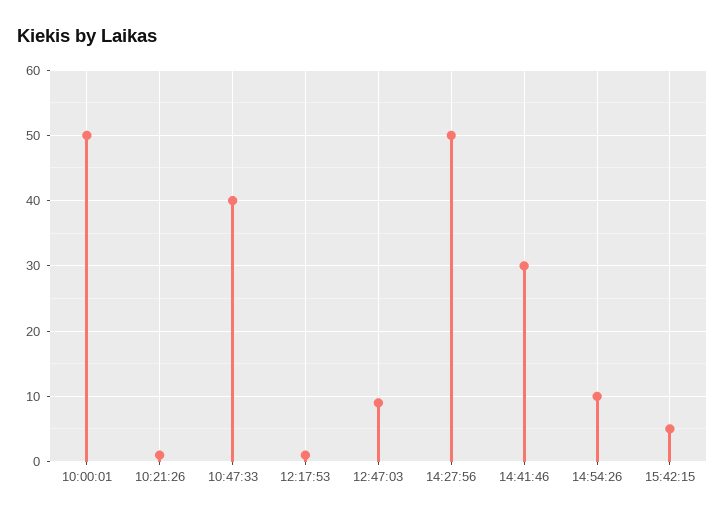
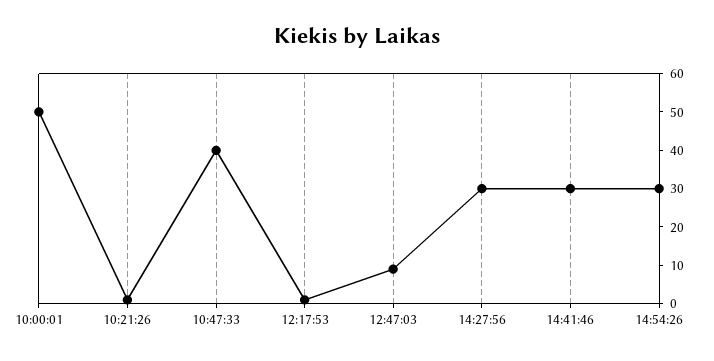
14:27:56: 50 -> 30
14:54:26: 10 -> 30
15:42:15: 5 -> none

